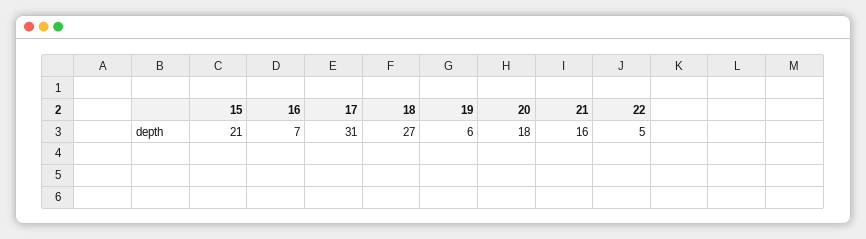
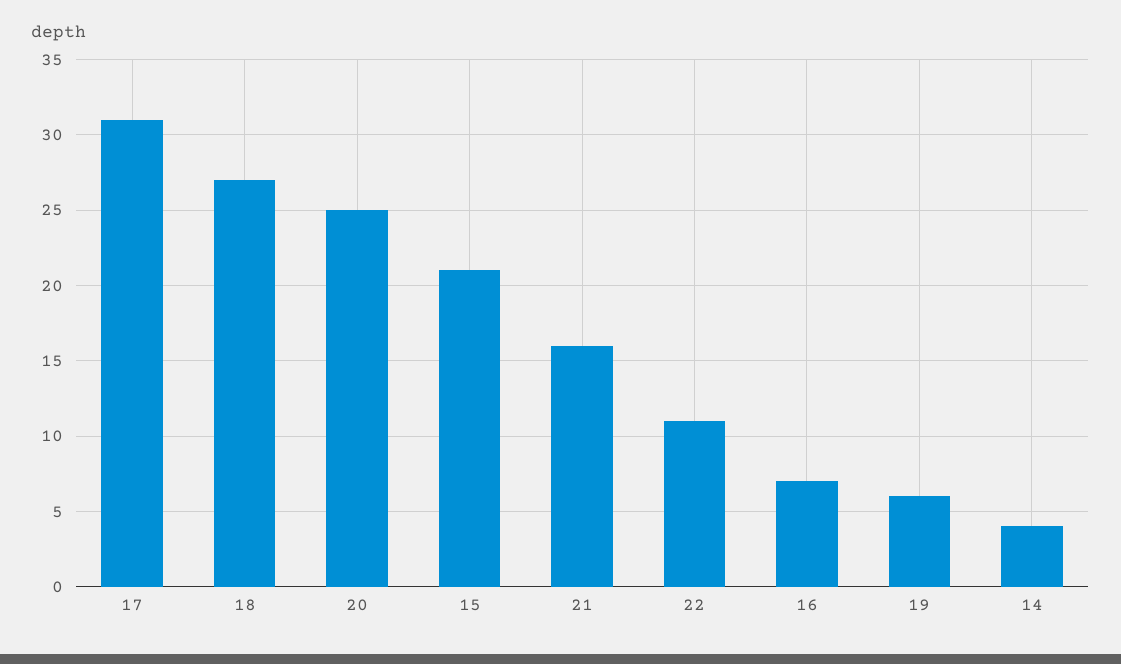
20: 18 -> 25
22: 5 -> 11
14: none -> 4

